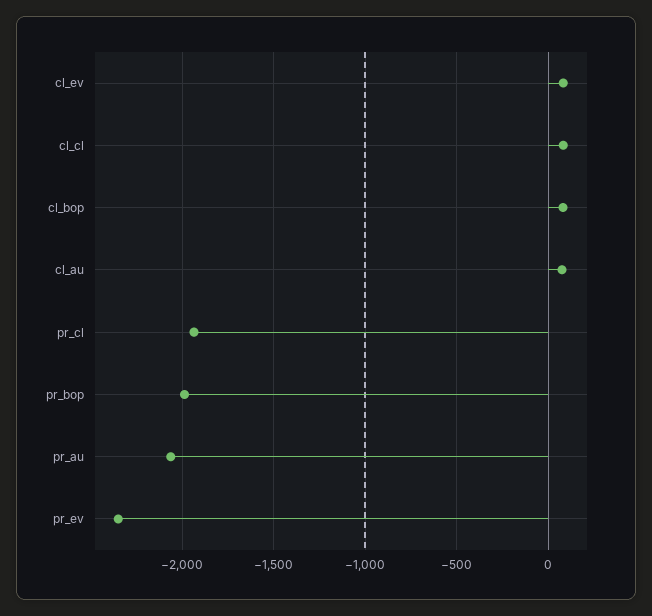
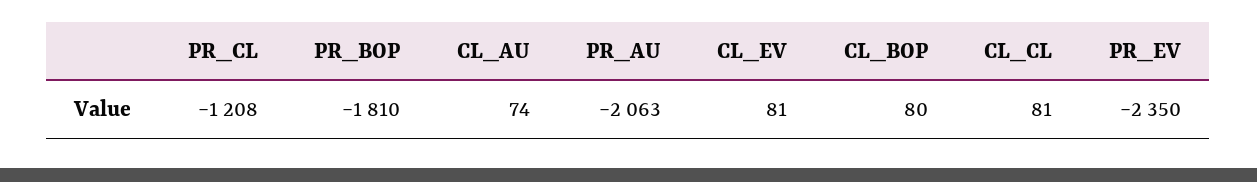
pr_cl: -1950 -> -1208
pr_bop: -2000 -> -1810

